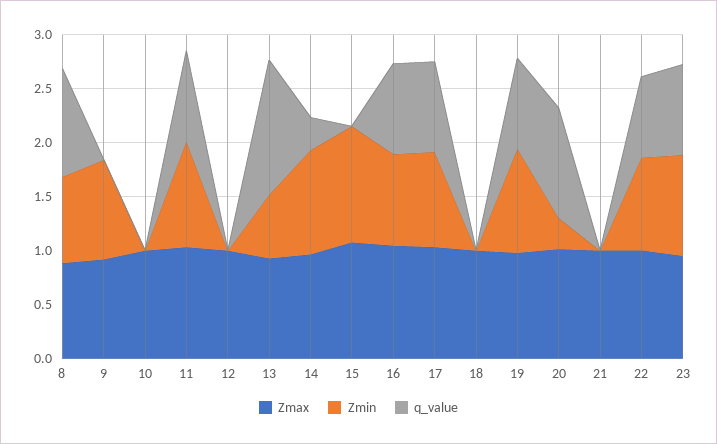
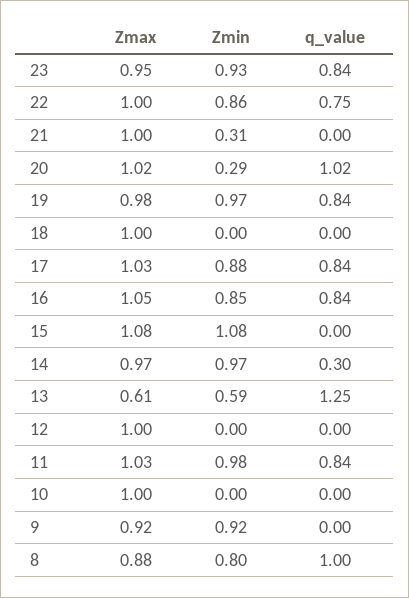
Zmax, 13: 0.9 -> 0.61
Zmin, 21: 0 -> 0.31

